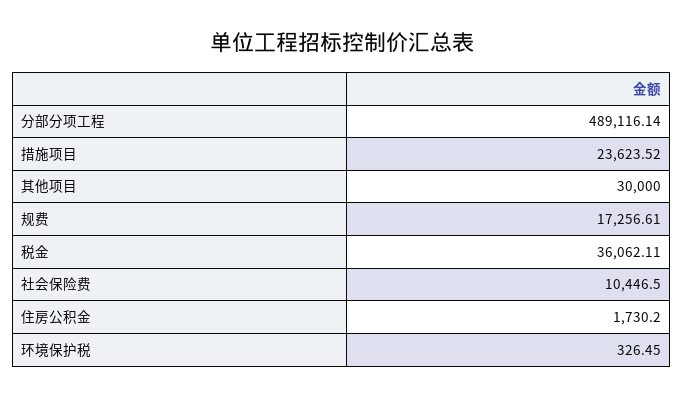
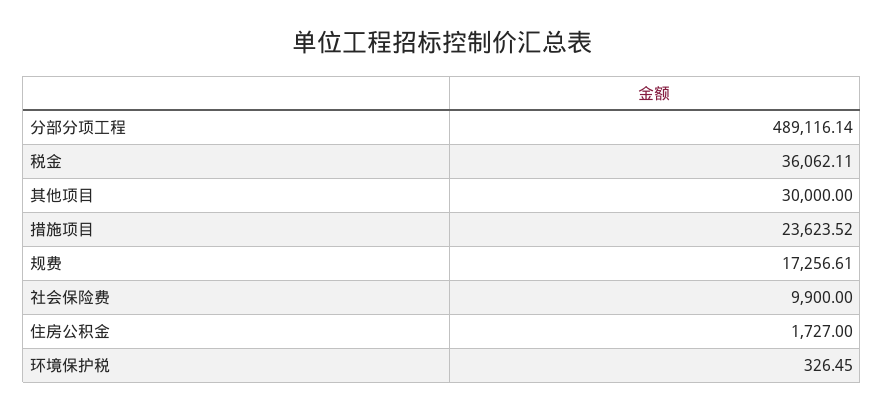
社会保险费: 10446.5 -> 9900
住房公积金: 1730.2 -> 1727

